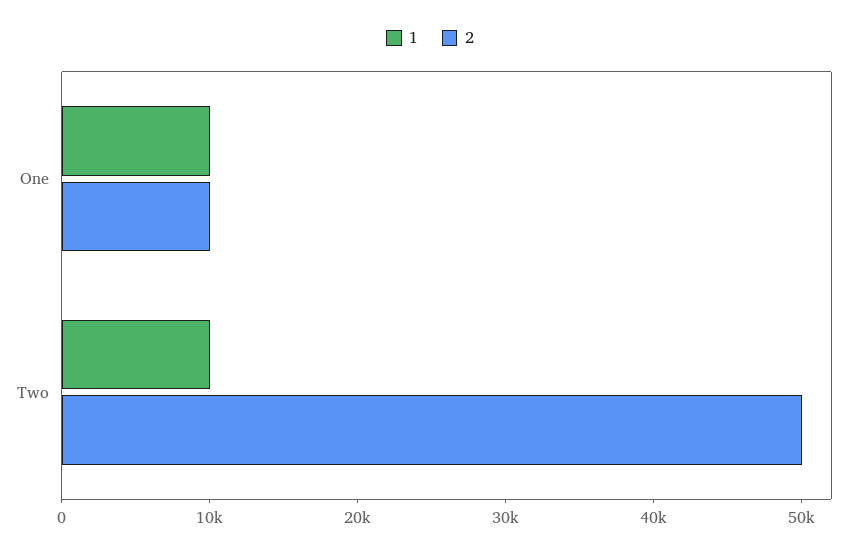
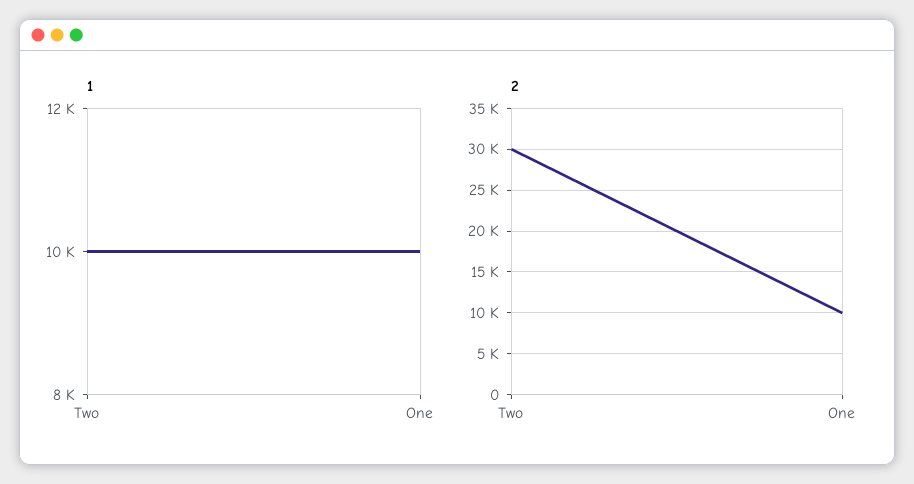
2, Two: 50000 -> 30000

